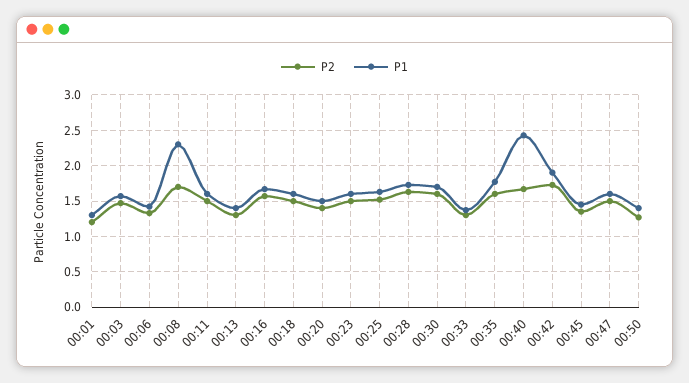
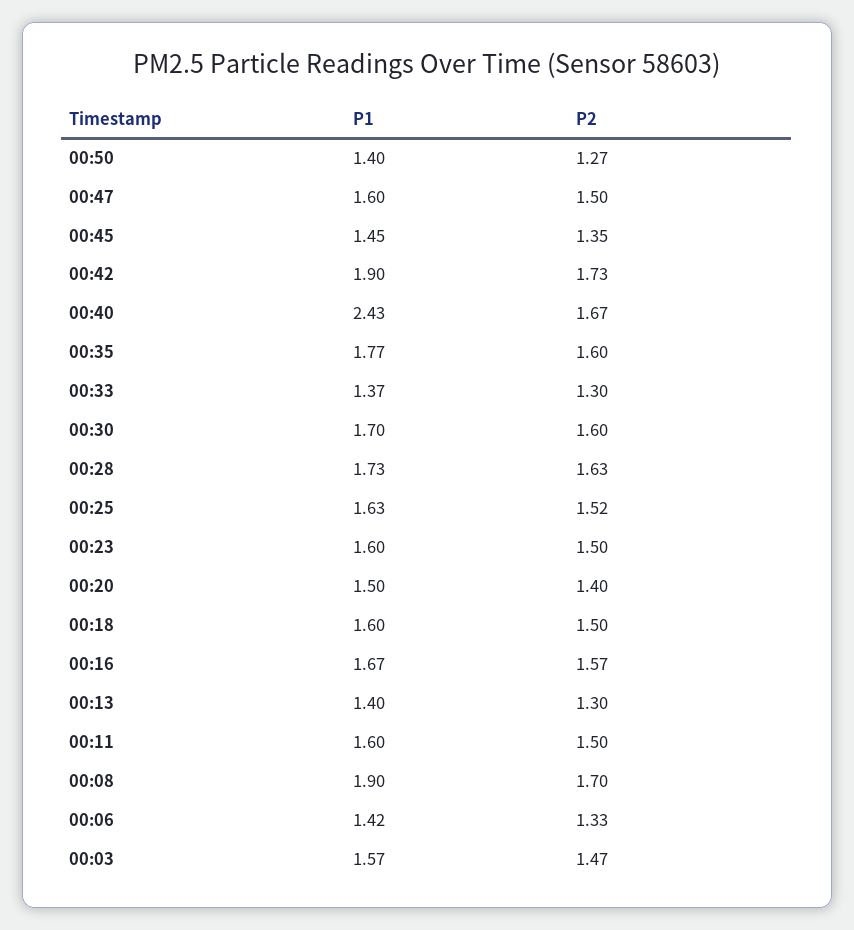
P2, 00:01: 1.2 -> none
P1, 00:01: 1.3 -> none
P1, 00:08: 2.3 -> 1.9

